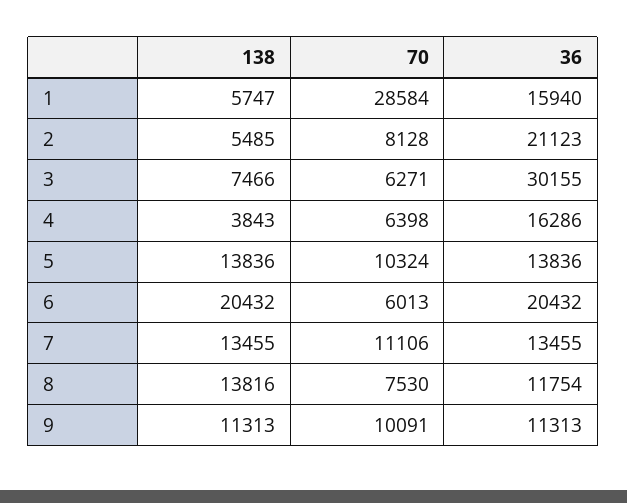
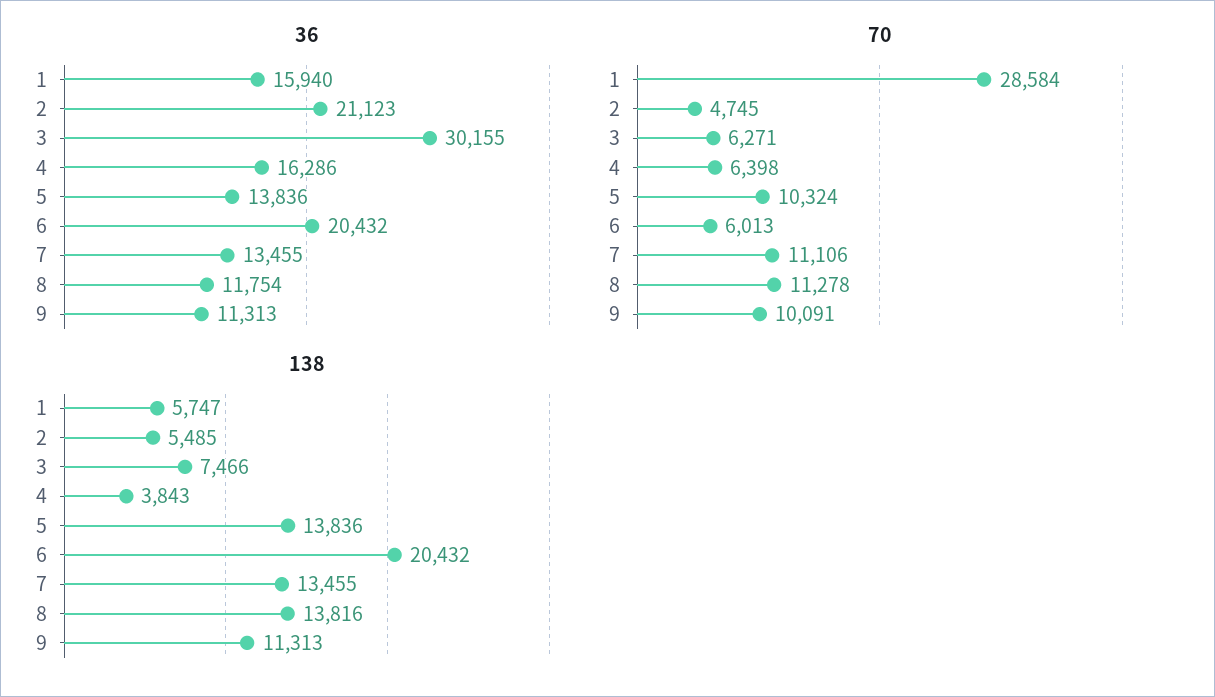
70, 2: 8128 -> 4745
70, 8: 7530 -> 11278

